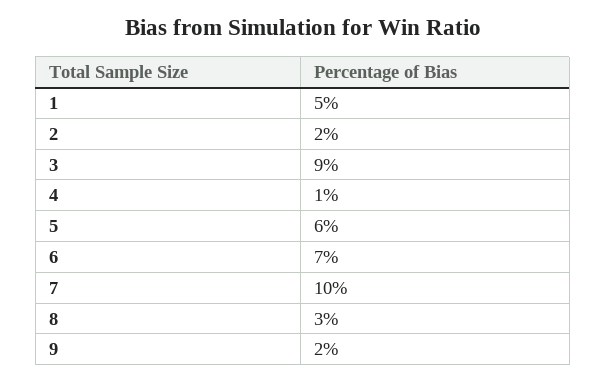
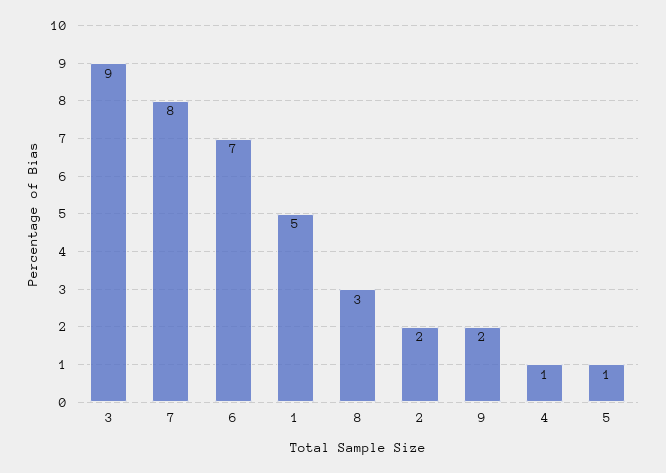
5: 6 -> 1
7: 10 -> 8

